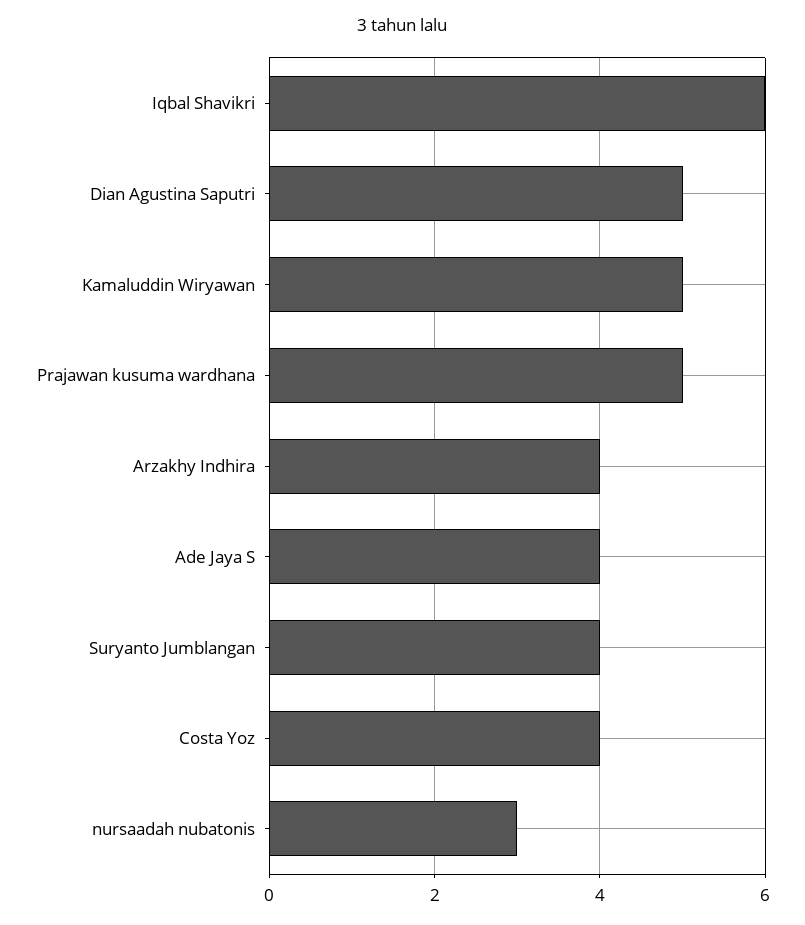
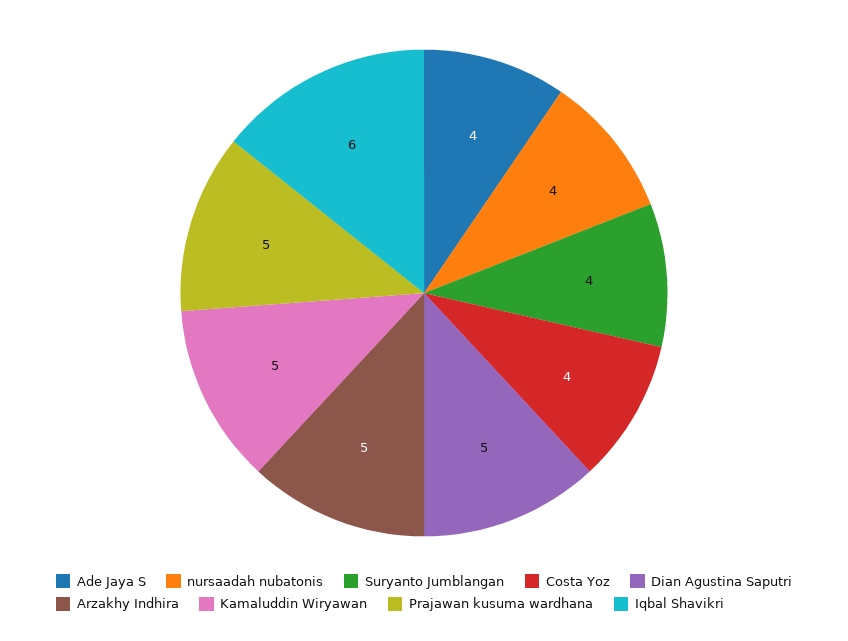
Arzakhy Indhira: 4 -> 5
nursaadah nubatonis: 3 -> 4

